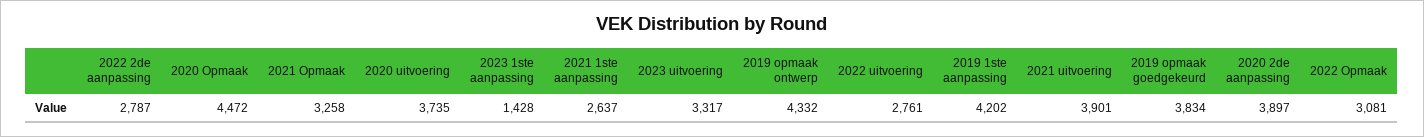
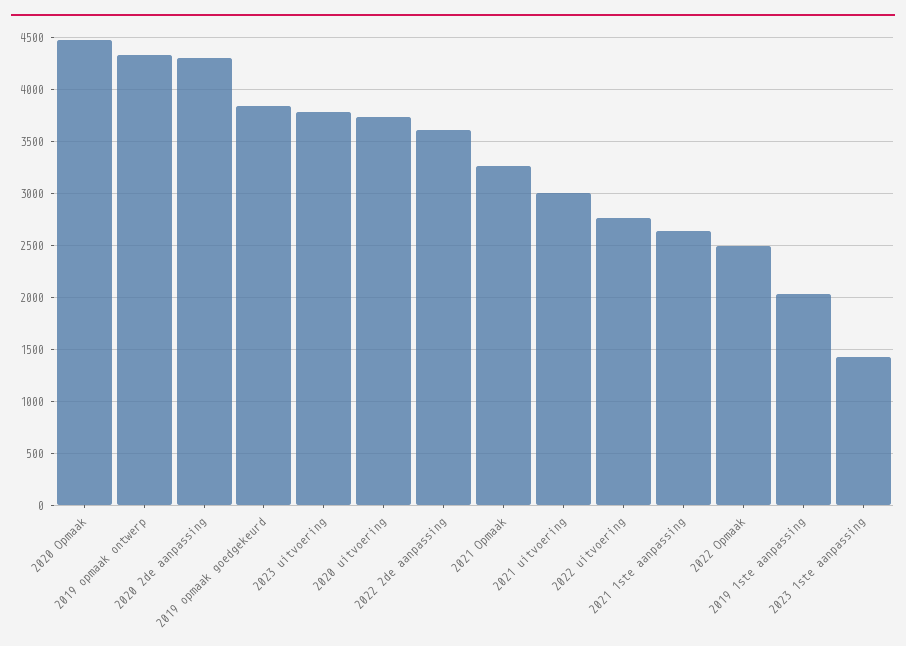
2022 2de aanpassing: 2787 -> 3600
2023 uitvoering: 3317 -> 3800
2019 1ste aanpassing: 4202 -> 2000
2021 uitvoering: 3901 -> 3000
2020 2de aanpassing: 3897 -> 4300
2022 Opmaak: 3081 -> 2500

